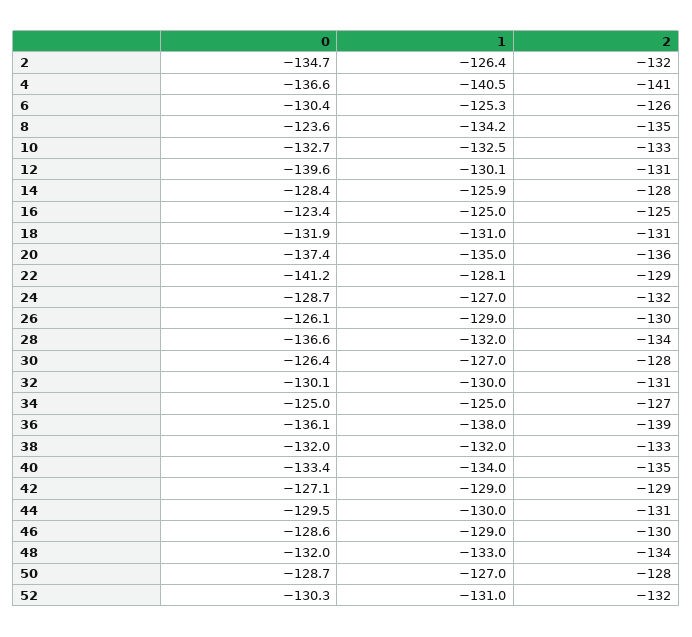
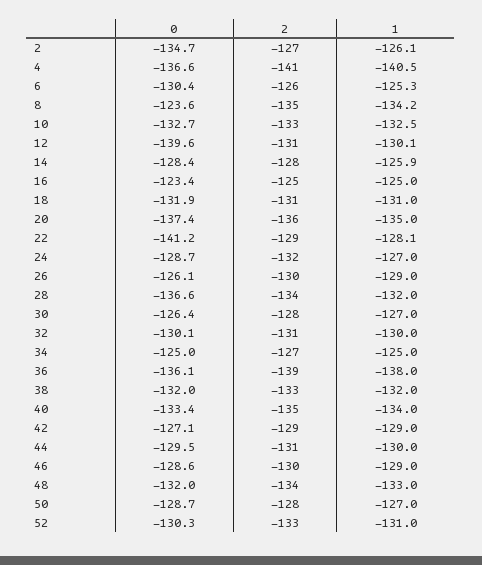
1, 2: -126.4 -> -126.1
2, 2: -132 -> -127
2, 52: -132 -> -133

